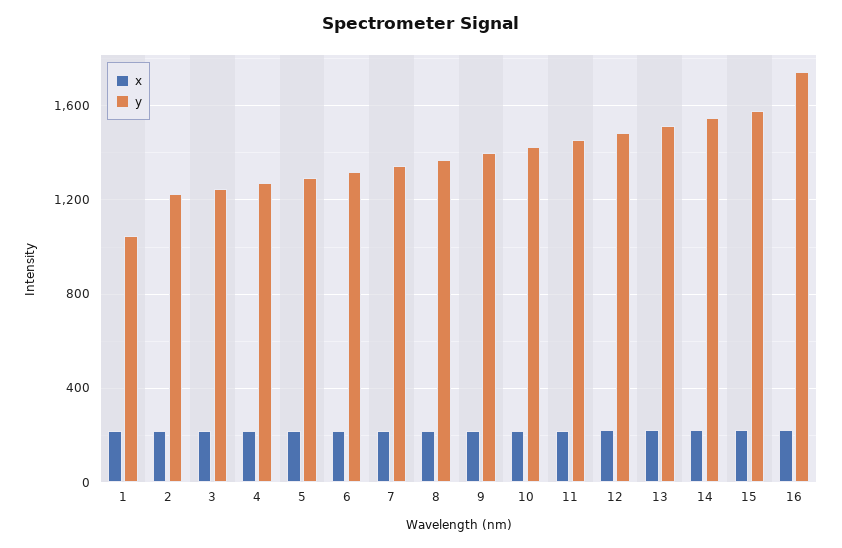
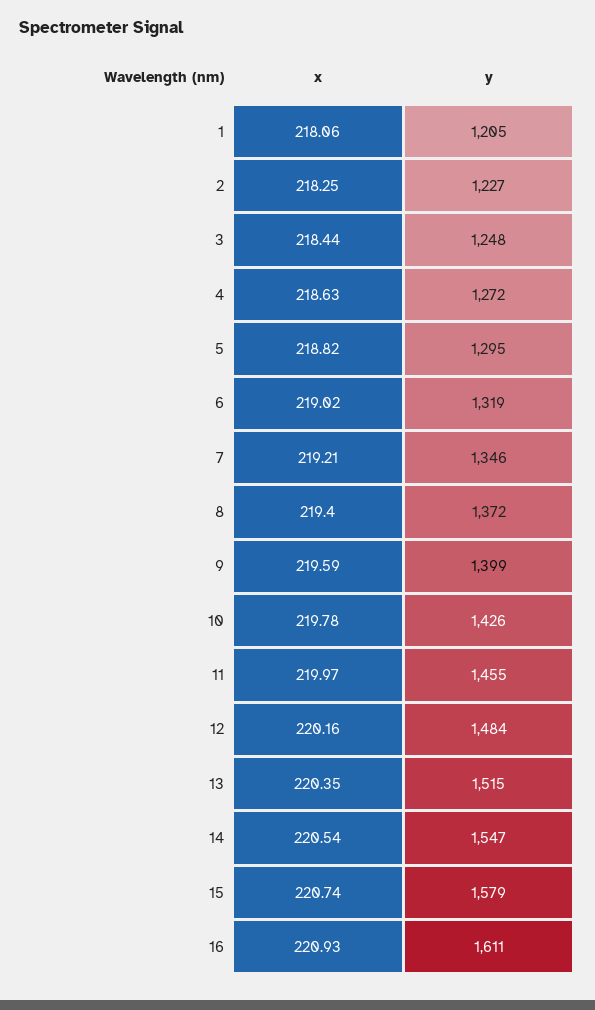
y, 1: 1050 -> 1205
y, 16: 1750 -> 1611

